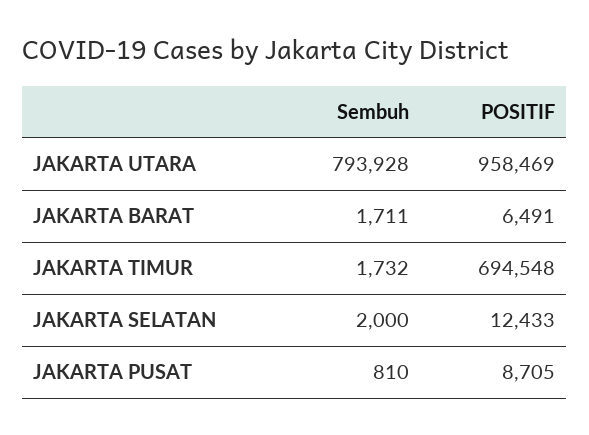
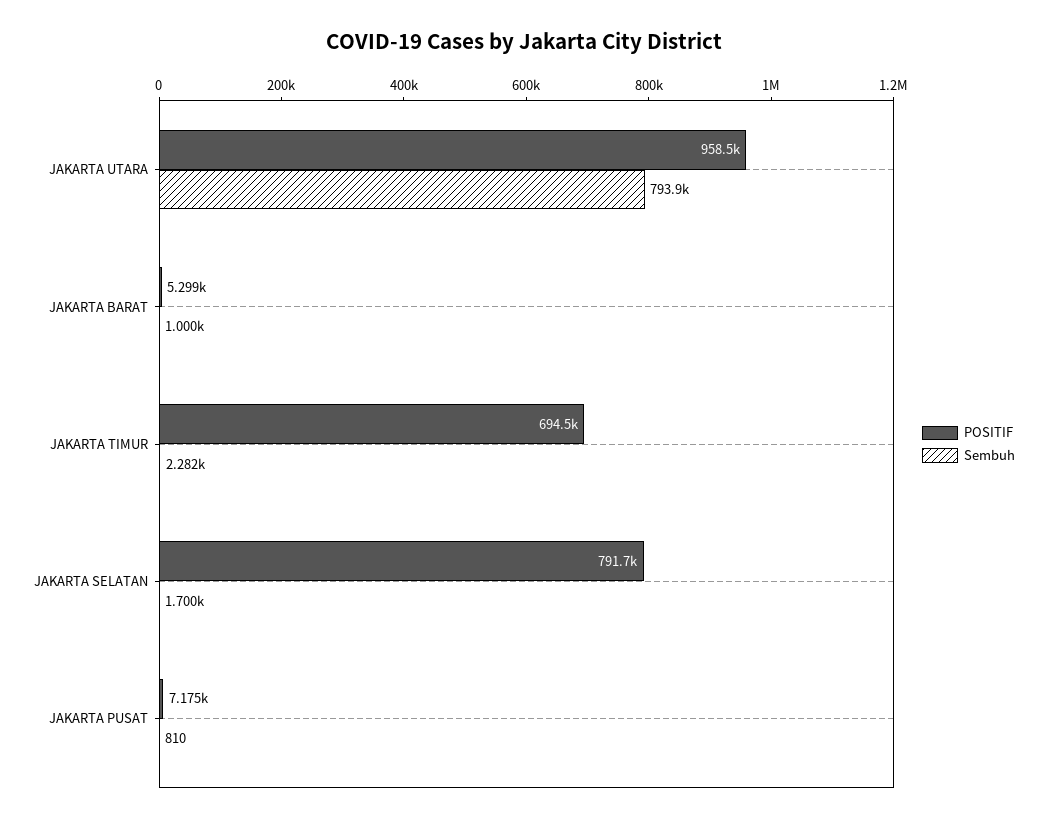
Sembuh, JAKARTA BARAT: 1711 -> 1000
POSITIF, JAKARTA BARAT: 6491 -> 5299
Sembuh, JAKARTA TIMUR: 1732 -> 2282
Sembuh, JAKARTA SELATAN: 2000 -> 1700
POSITIF, JAKARTA SELATAN: 12433 -> 791700
POSITIF, JAKARTA PUSAT: 8705 -> 7175

